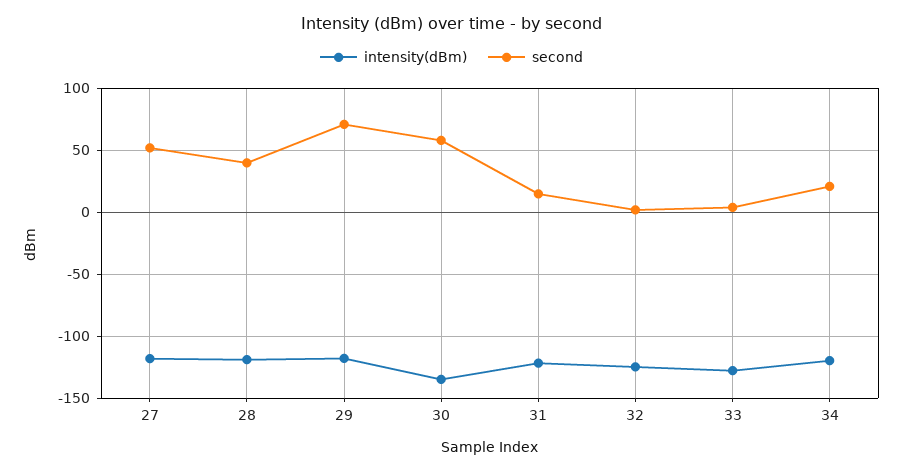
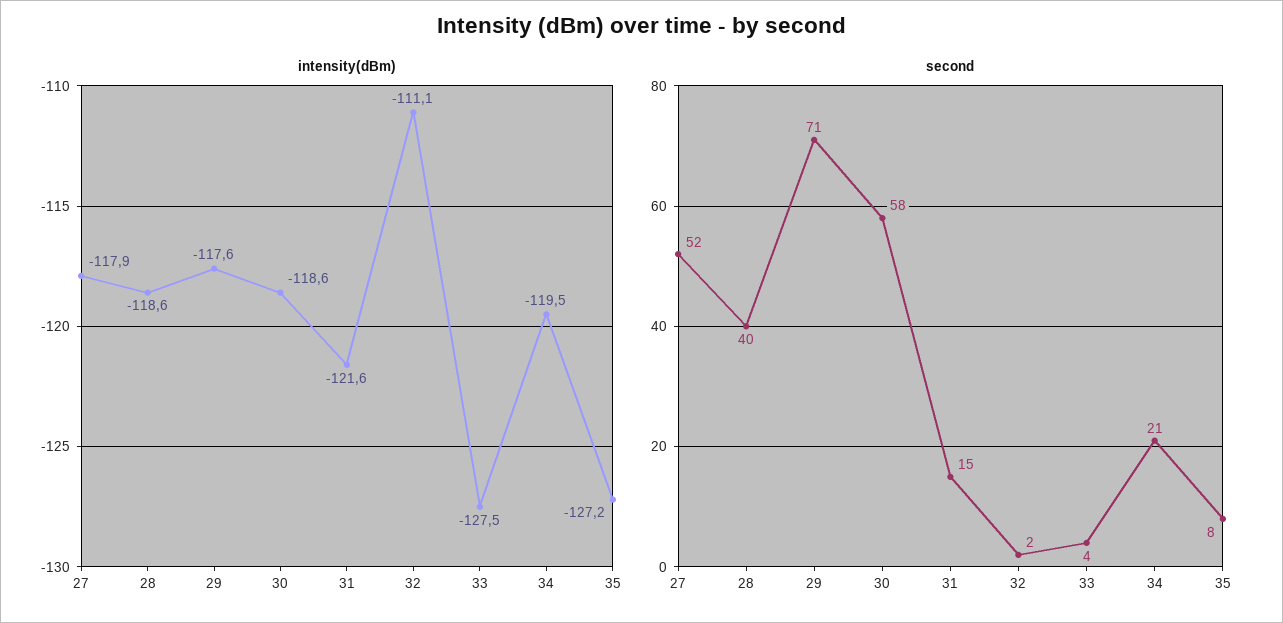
intensity(dBm), 30: -135 -> -118.6
intensity(dBm), 32: -125 -> -111.1
intensity(dBm), 35: none -> -127.2
second, 35: none -> 8

